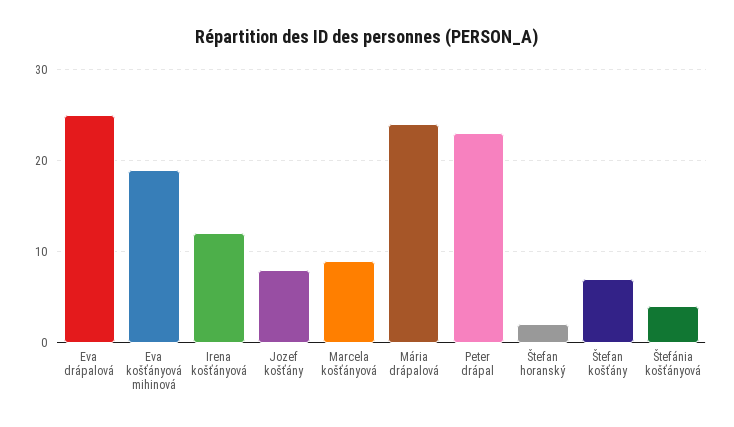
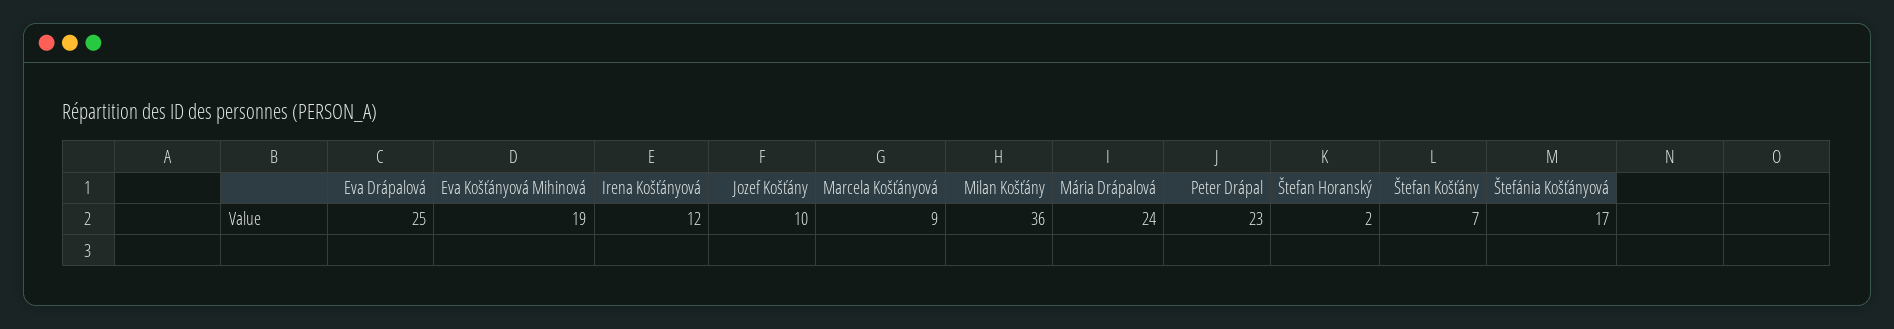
Jozef košťány: 8 -> 10
Štefánia košťányová: 4 -> 17
Milan Košťány: none -> 36

